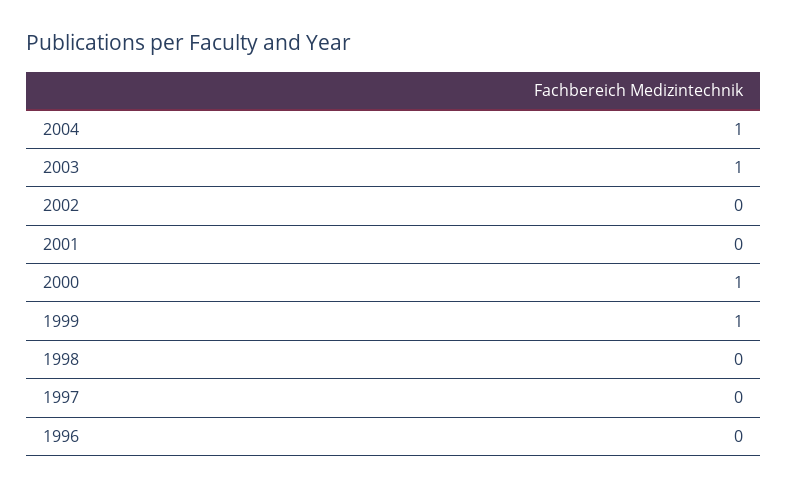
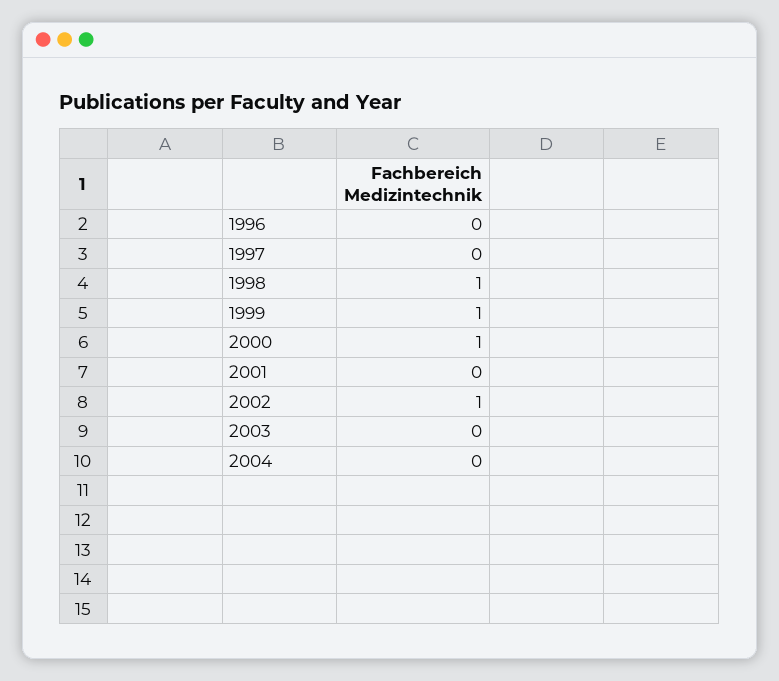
2004: 1 -> 0
2003: 1 -> 0
2002: 0 -> 1
1998: 0 -> 1

